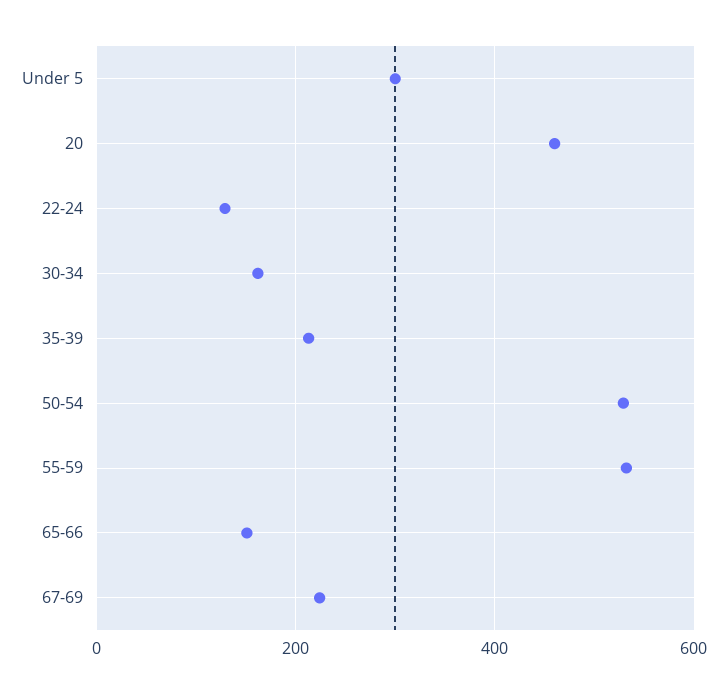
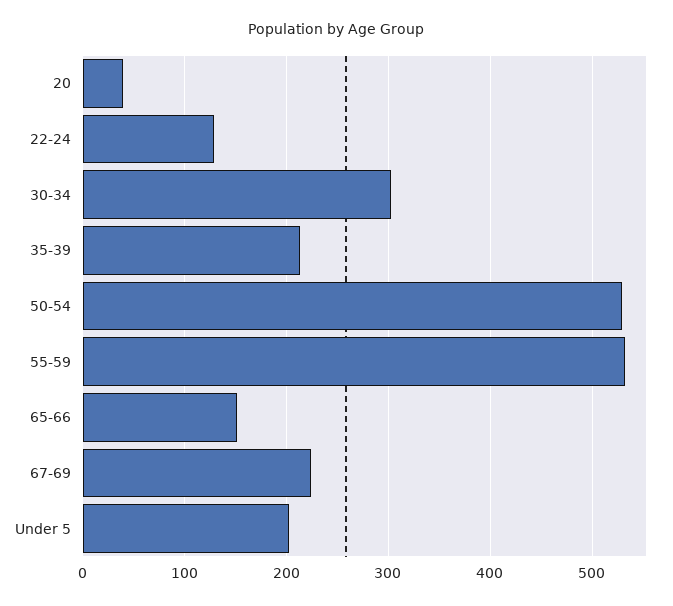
Under 5: 300 -> 200
20: 460 -> 40
30-34: 160 -> 300

